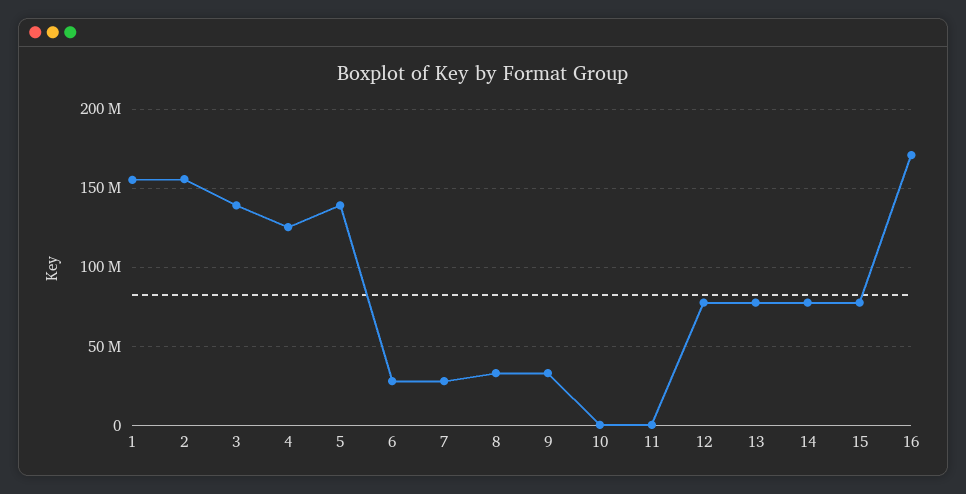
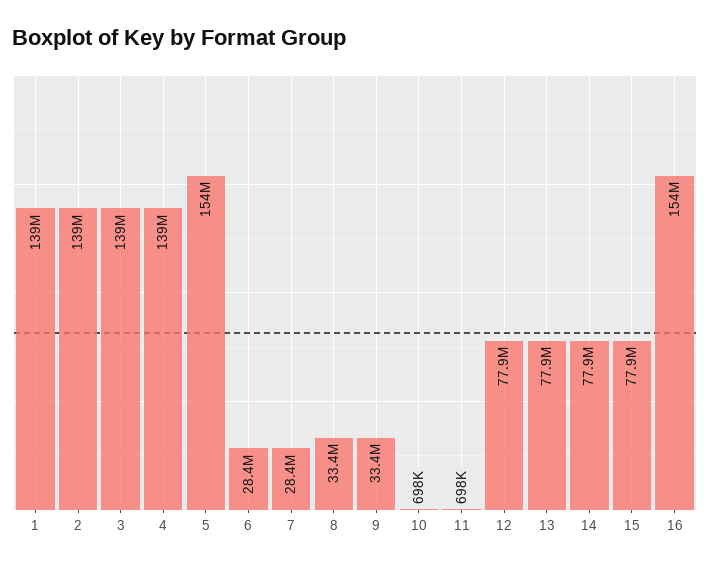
1: 155000000 -> 139000000
2: 155000000 -> 139000000
4: 125000000 -> 139000000
5: 140000000 -> 154000000
16: 170000000 -> 154000000

